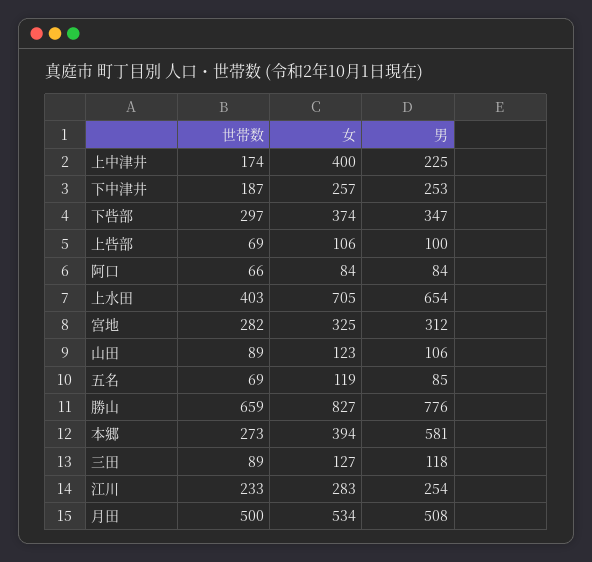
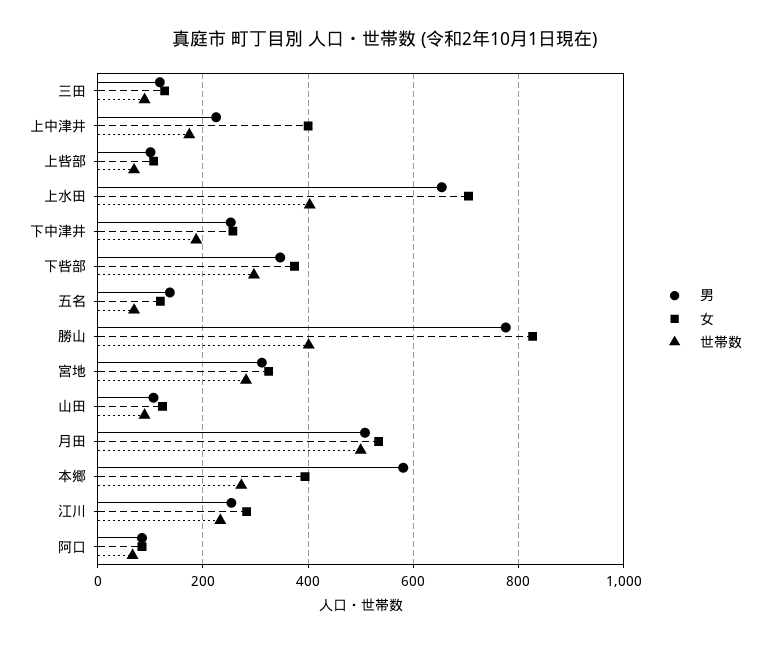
男, 五名: 85 -> 140
世帯数, 勝山: 659 -> 400

